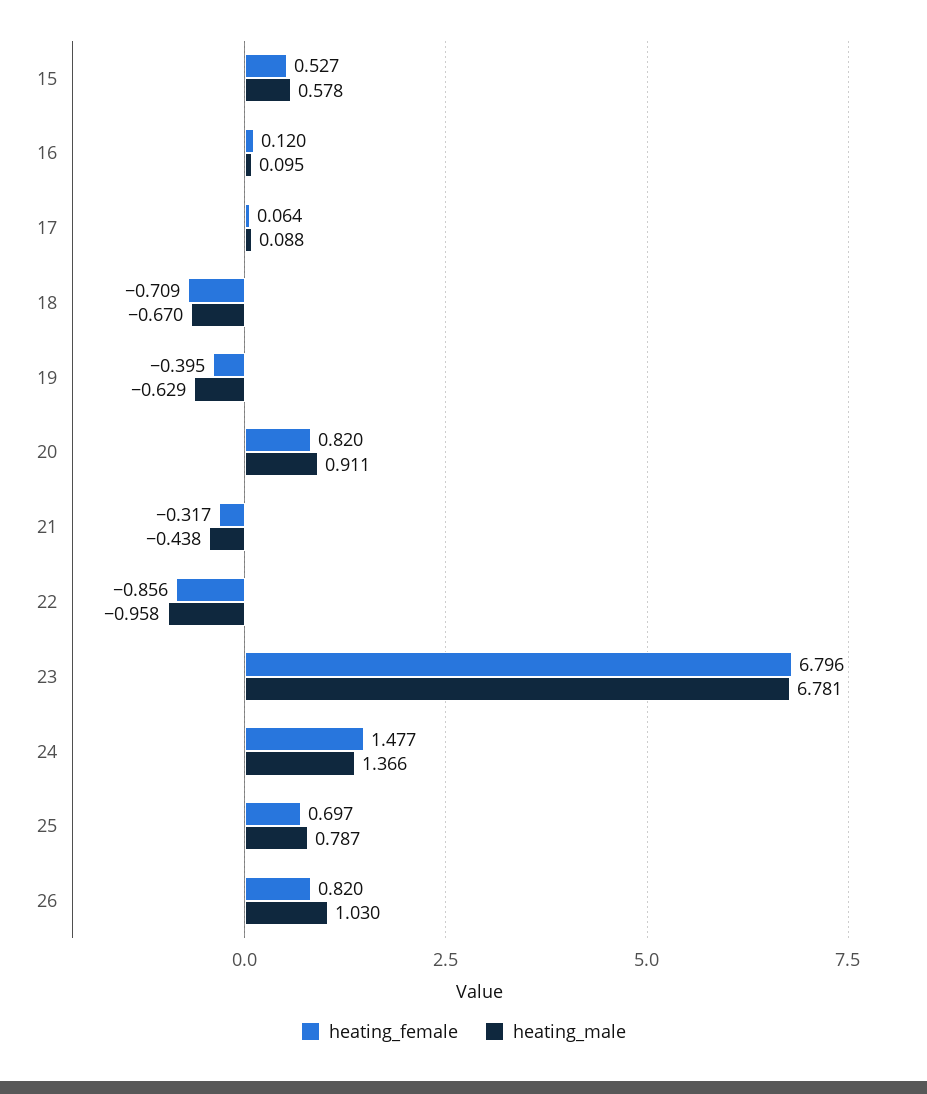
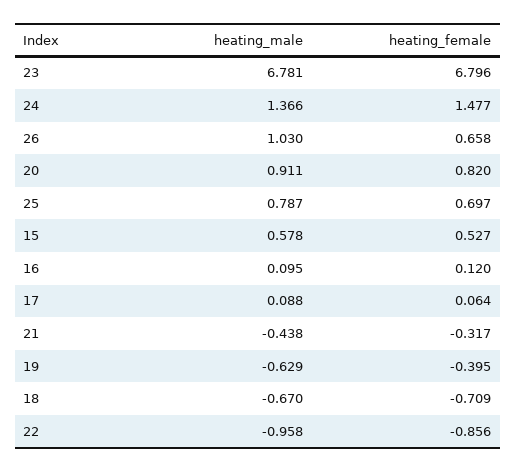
heating_female, 26: 0.82 -> 0.658

